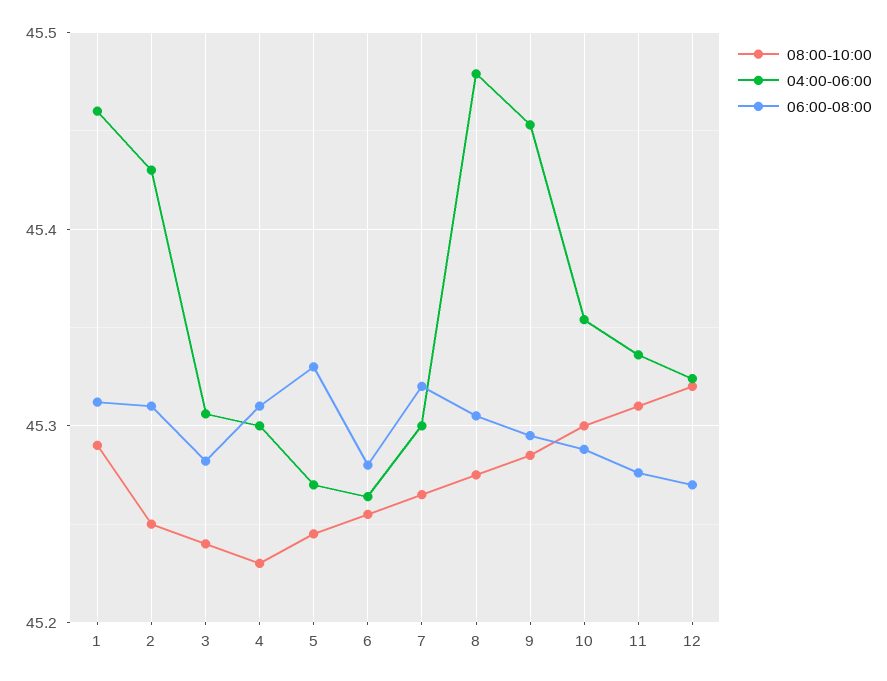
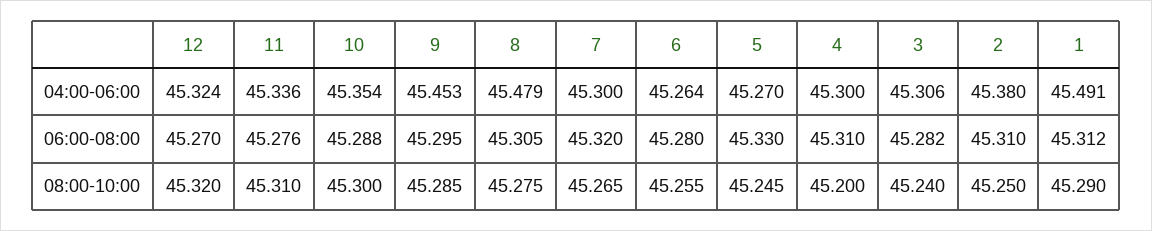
04:00-06:00, 1: 45.46 -> 45.491
04:00-06:00, 2: 45.43 -> 45.38
08:00-10:00, 4: 45.23 -> 45.2

